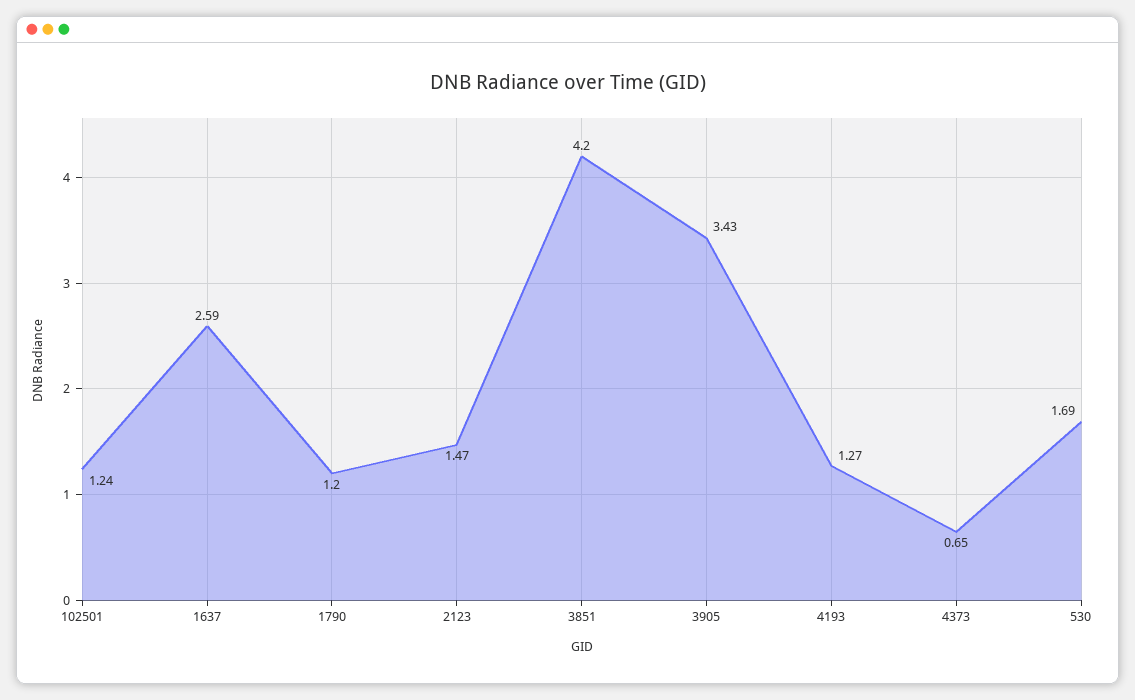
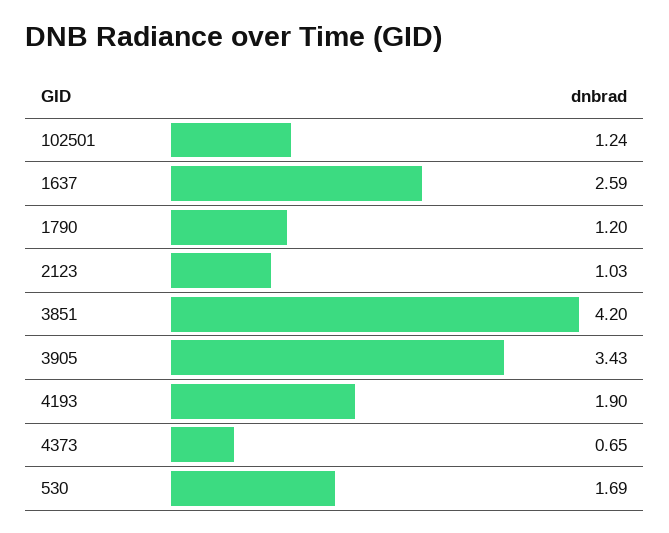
2123: 1.47 -> 1.03
4193: 1.27 -> 1.9

